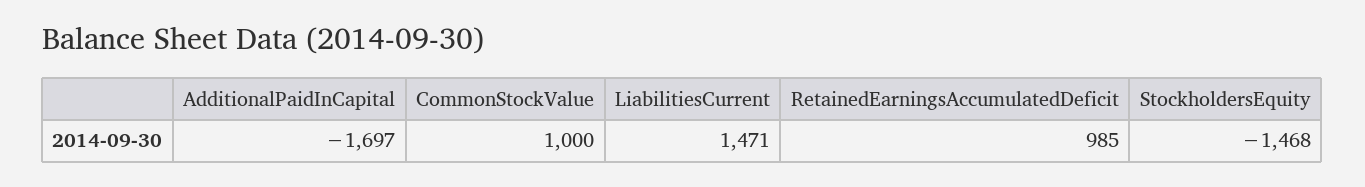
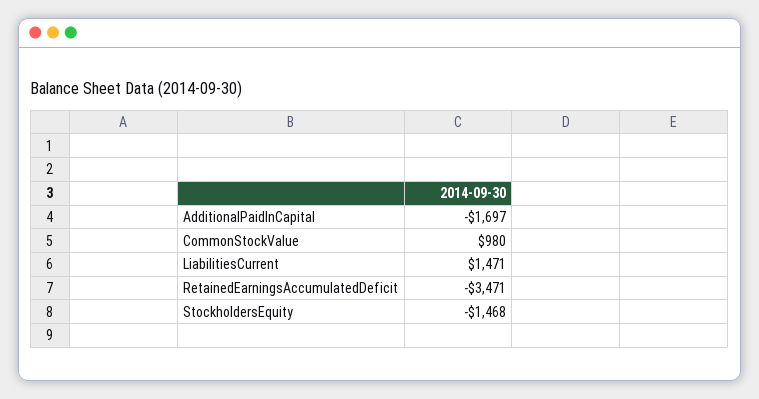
CommonStockValue: 1000 -> 980
RetainedEarningsAccumulatedDeficit: 985 -> -3471

